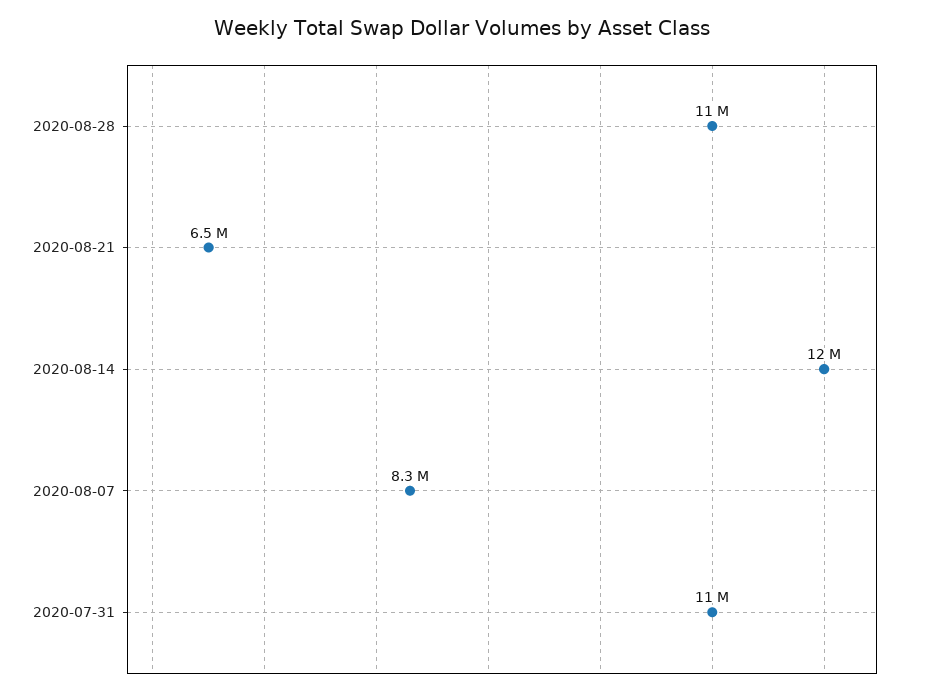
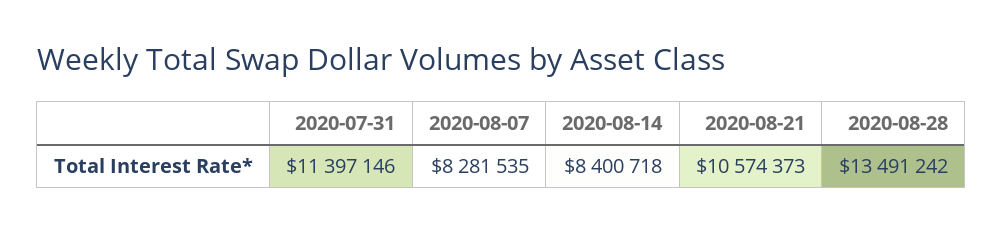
2020-08-28: 11000000 -> 13491242
2020-08-21: 6500000 -> 10574373
2020-08-14: 12000000 -> 8400718

